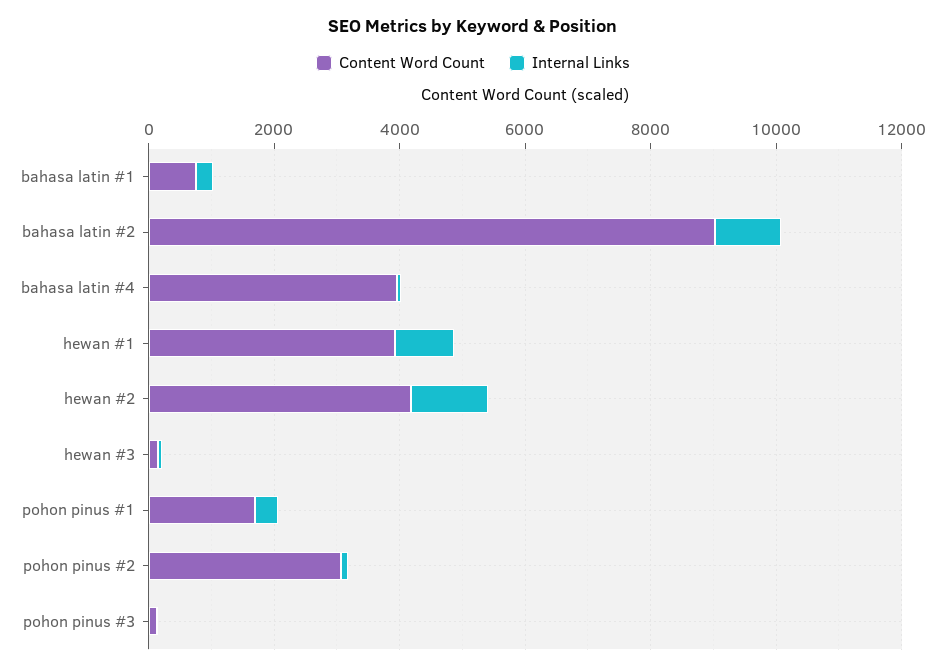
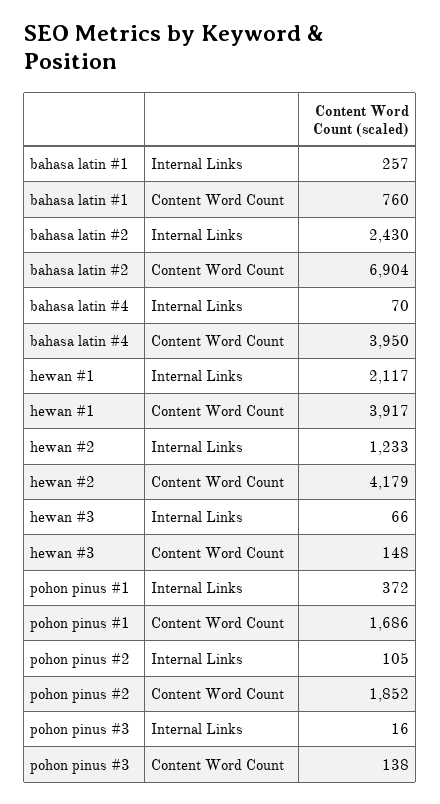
Content Word Count, bahasa latin #2: 9000 -> 6904
Internal Links, bahasa latin #2: 1000 -> 2430
Internal Links, hewan #1: 1000 -> 2117
Content Word Count, pohon pinus #2: 3000 -> 1852

